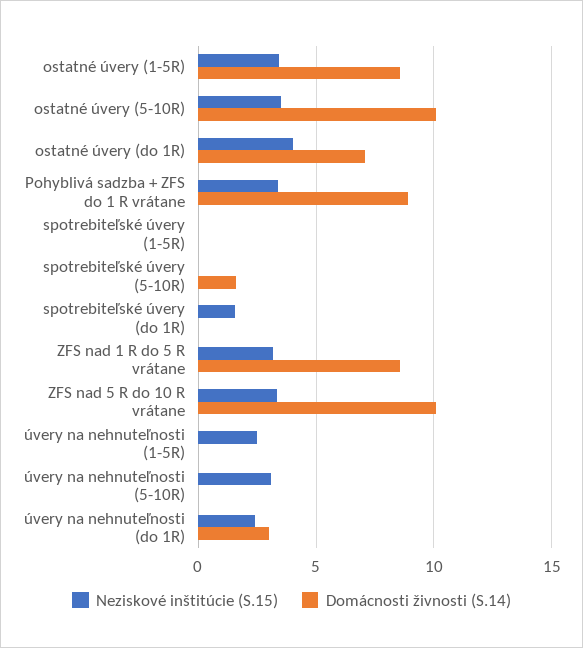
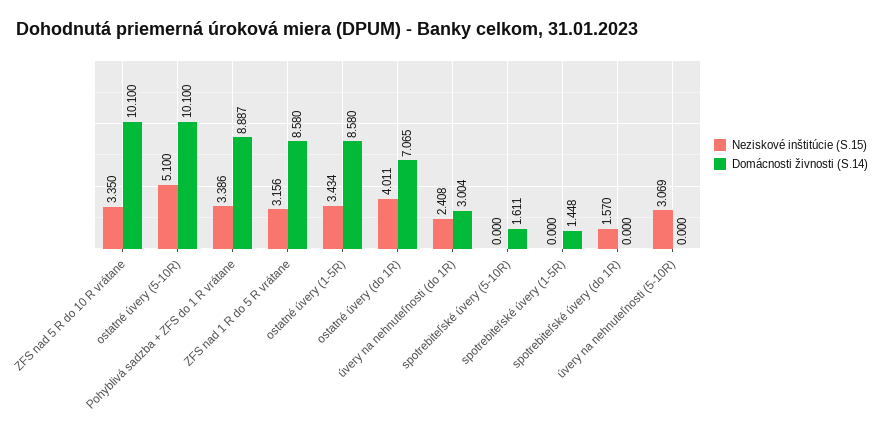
Neziskové inštitúcie (S.15), ostatné úvery (5-10R): 3.5 -> 5.1
Domácnosti živnosti (S.14), spotrebiteľské úvery (1-5R): 0 -> 1.448
Neziskové inštitúcie (S.15), úvery na nehnuteľnosti (1-5R): 2.5 -> none
Domácnosti živnosti (S.14), úvery na nehnuteľnosti (1-5R): 0 -> none

